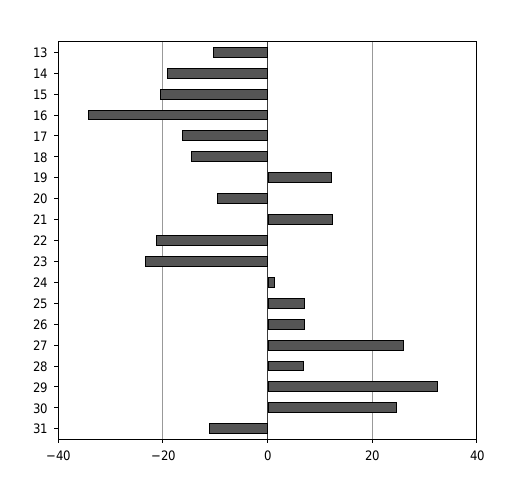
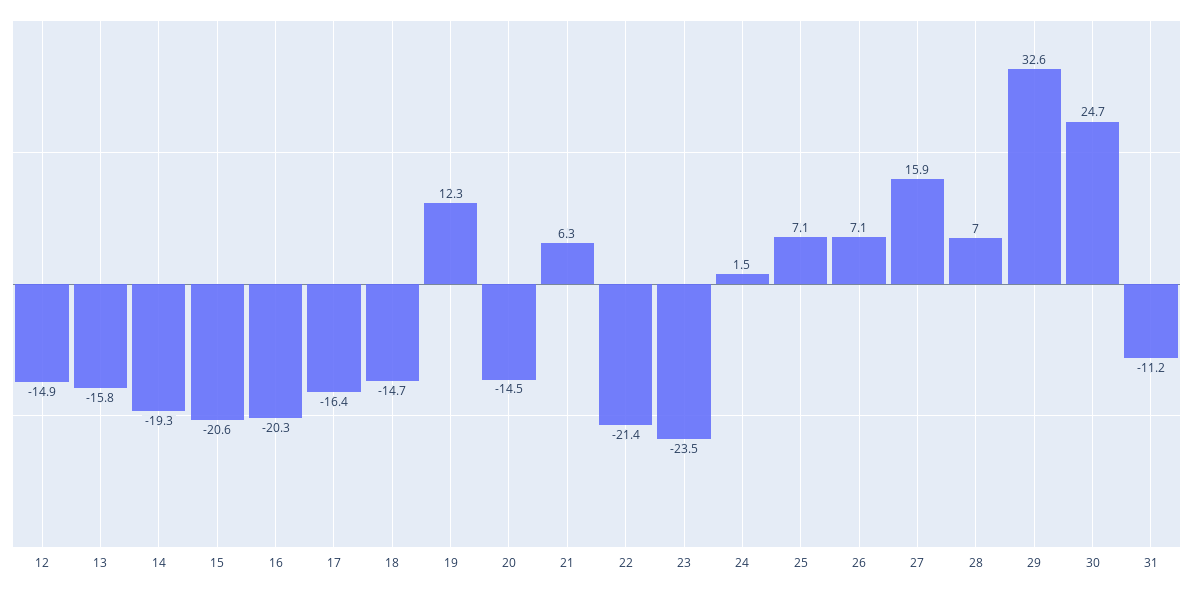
13: -10 -> -15.8
16: -34 -> -20.3
20: -10 -> -14.5
21: 12 -> 6.3
27: 26 -> 15.9
12: none -> -14.9

